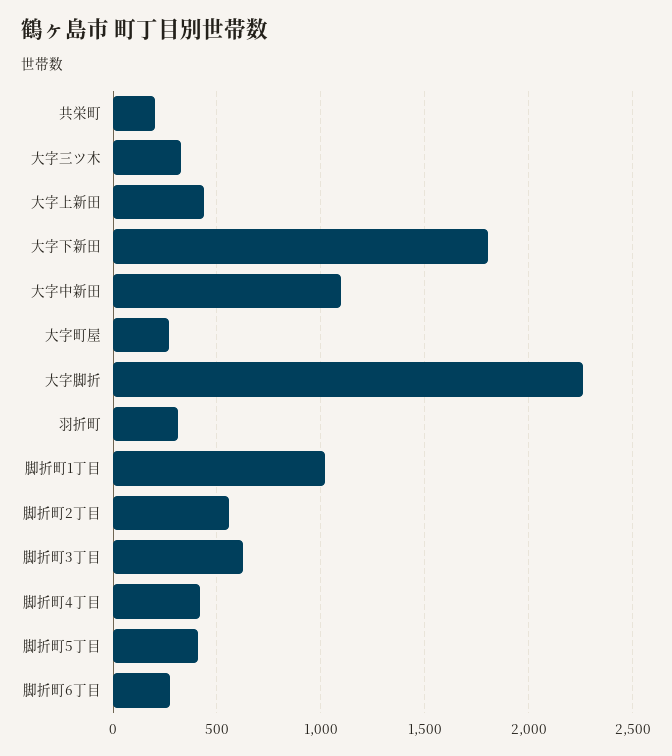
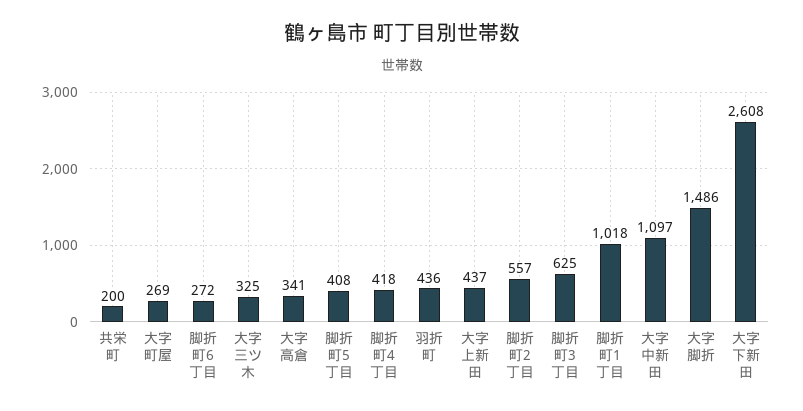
大字下新田: 1800 -> 2608
大字脚折: 2250 -> 1486
羽折町: 300 -> 436
大字高倉: none -> 341

